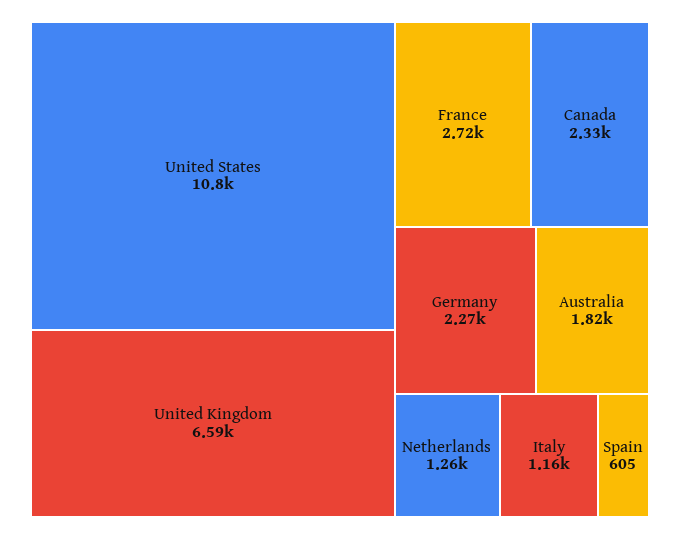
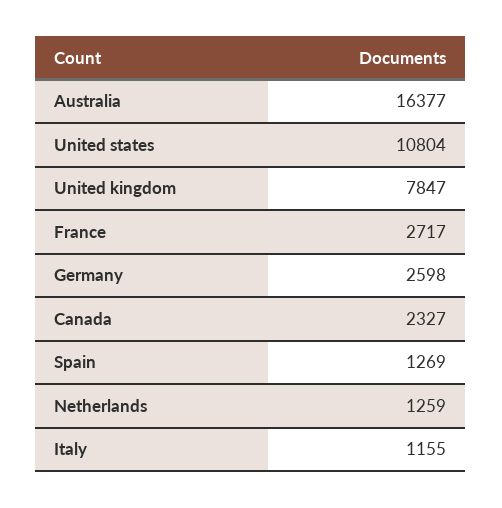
United Kingdom: 6590 -> 7847
Germany: 2270 -> 2598
Australia: 1820 -> 16377
Spain: 605 -> 1269

